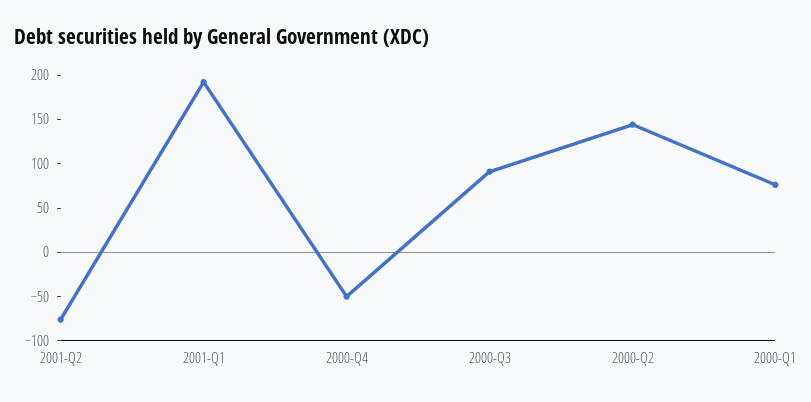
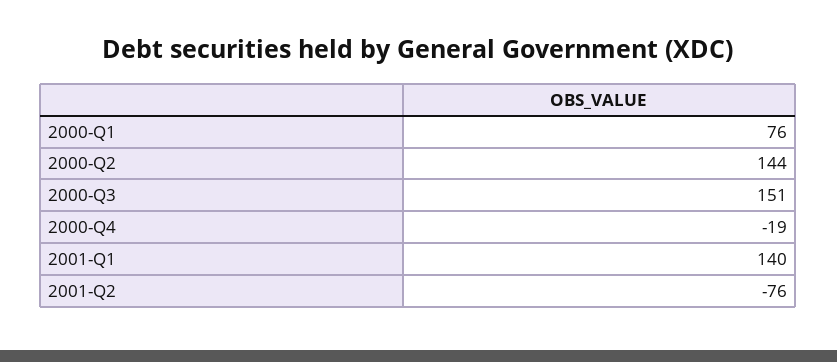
2001-Q1: 190 -> 140
2000-Q4: -50 -> -19
2000-Q3: 90 -> 151

